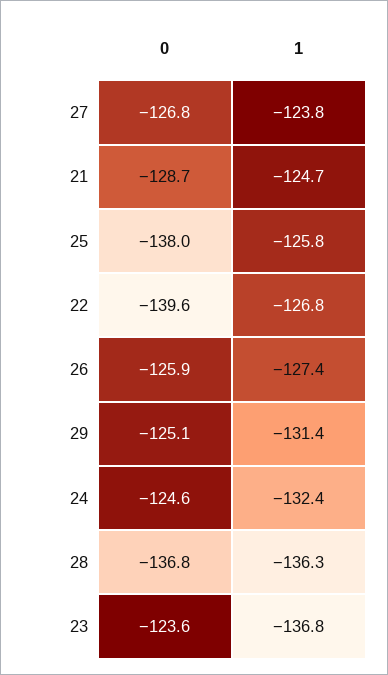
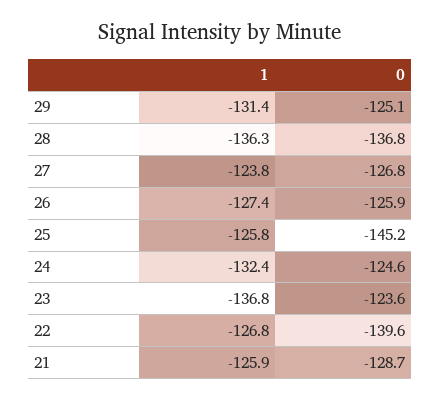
1, 21: -124.7 -> -125.9
0, 25: -138 -> -145.2

